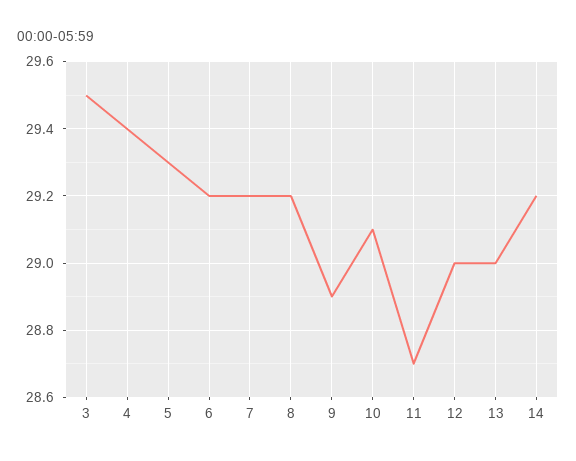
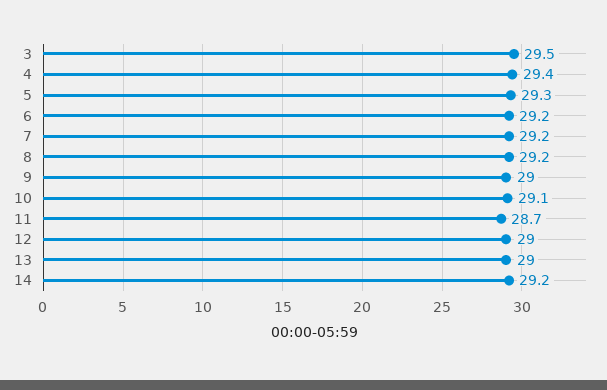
9: 28.9 -> 29

